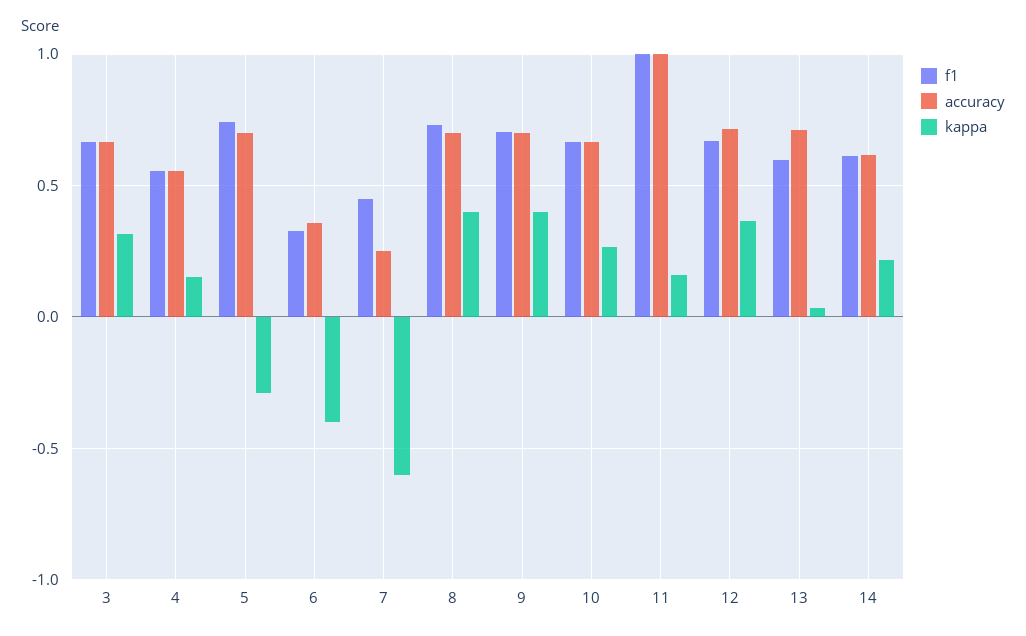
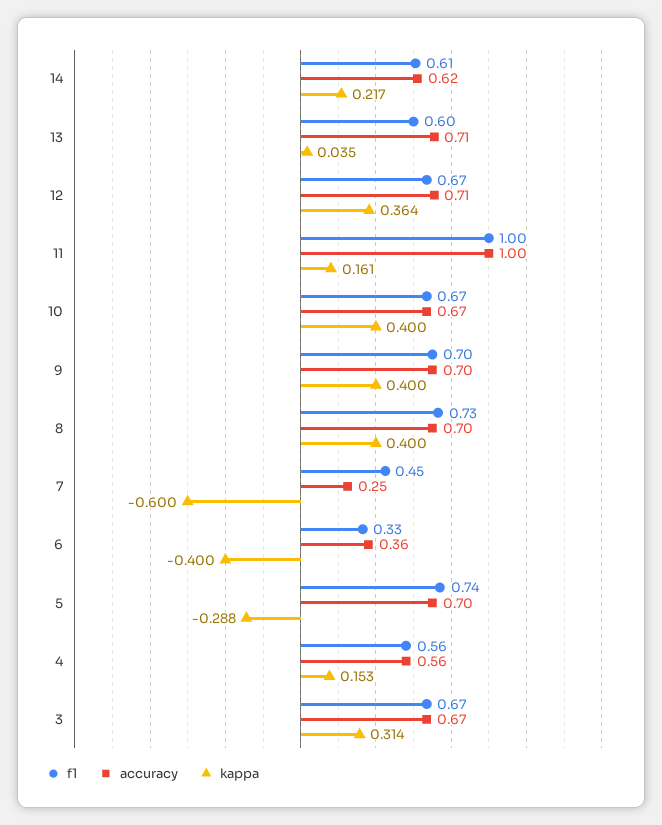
kappa, 10: 0.25 -> 0.4

